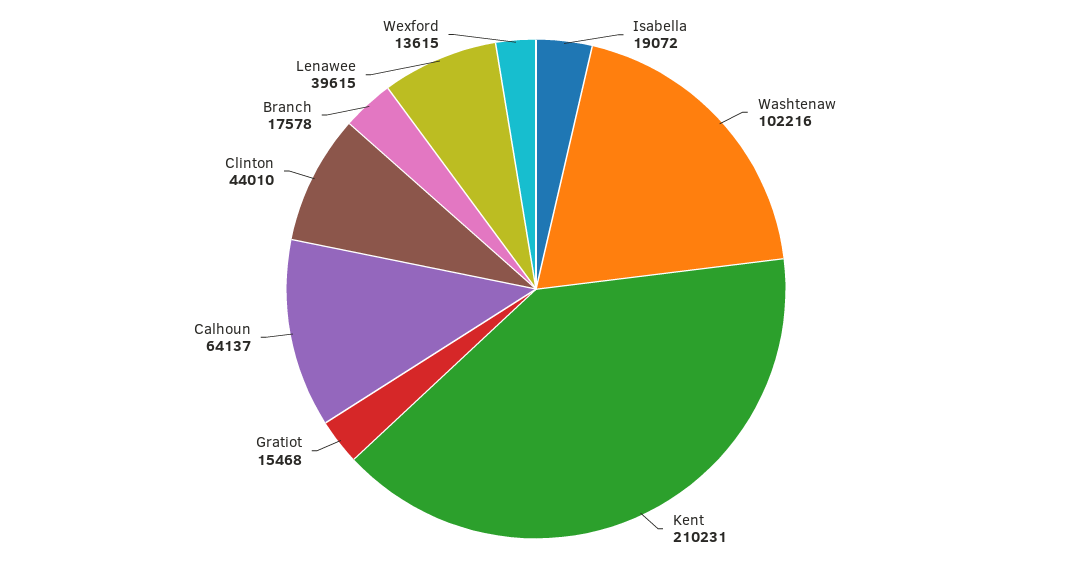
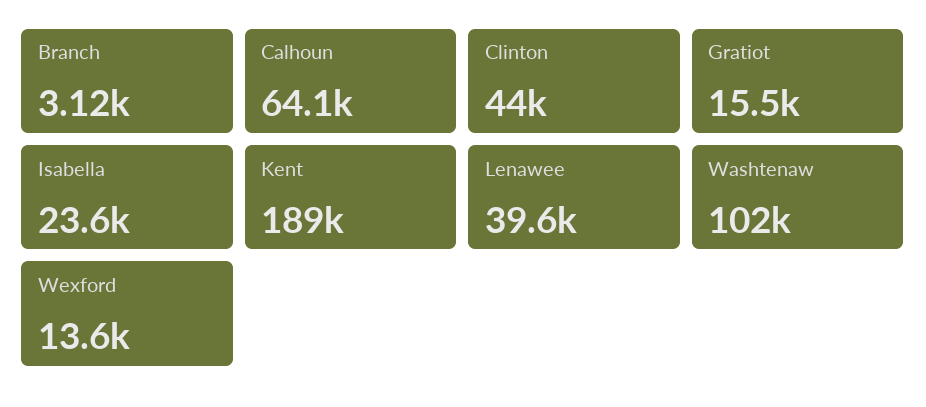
Isabella: 19072 -> 23600
Kent: 210231 -> 189000
Branch: 17578 -> 3120

